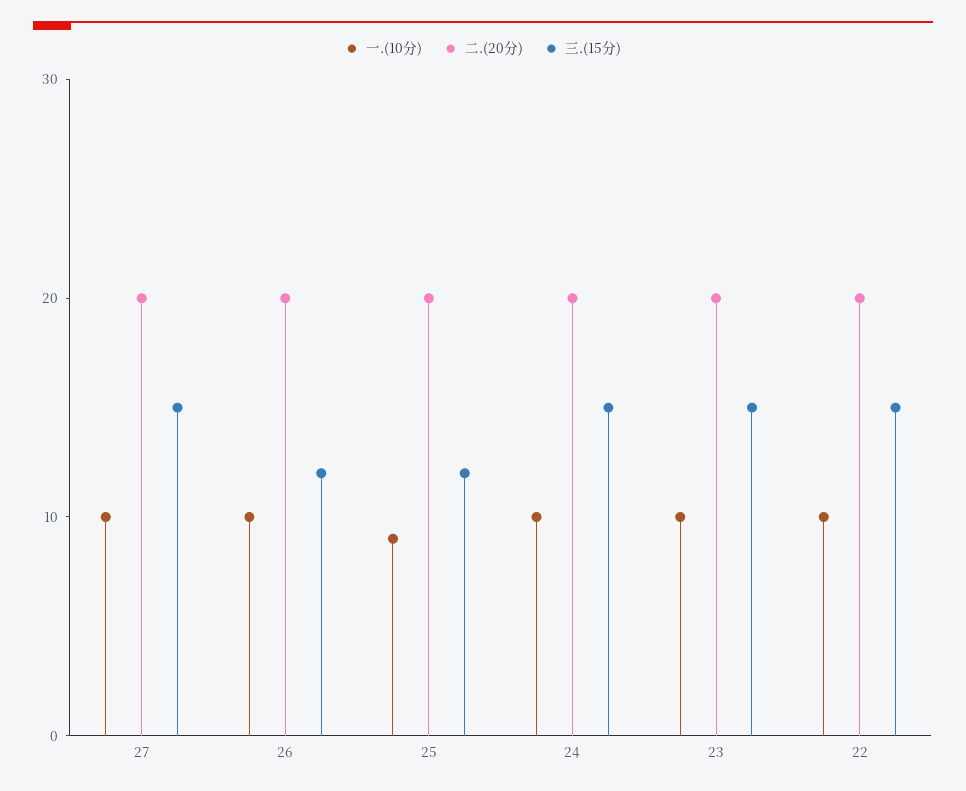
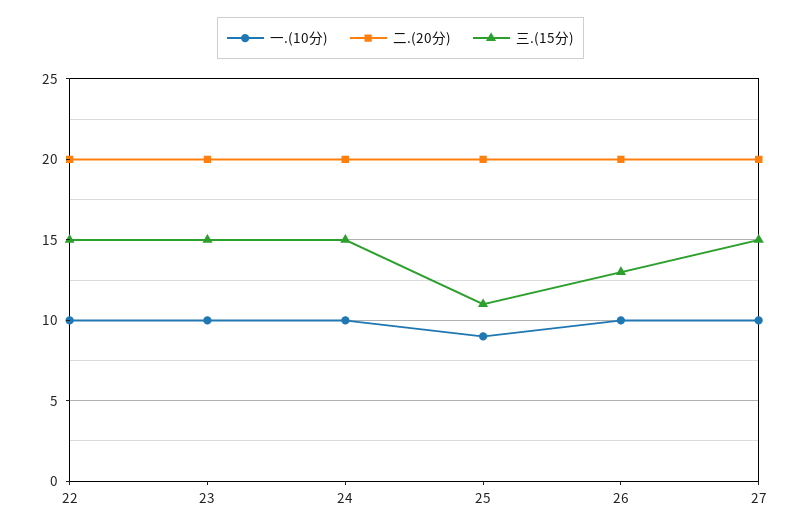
三.(15分), 26: 12 -> 13
三.(15分), 25: 12 -> 11

